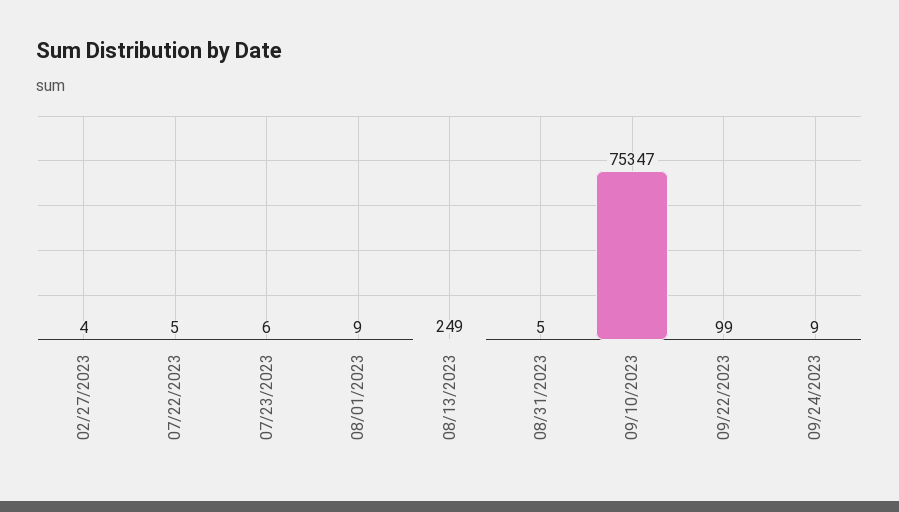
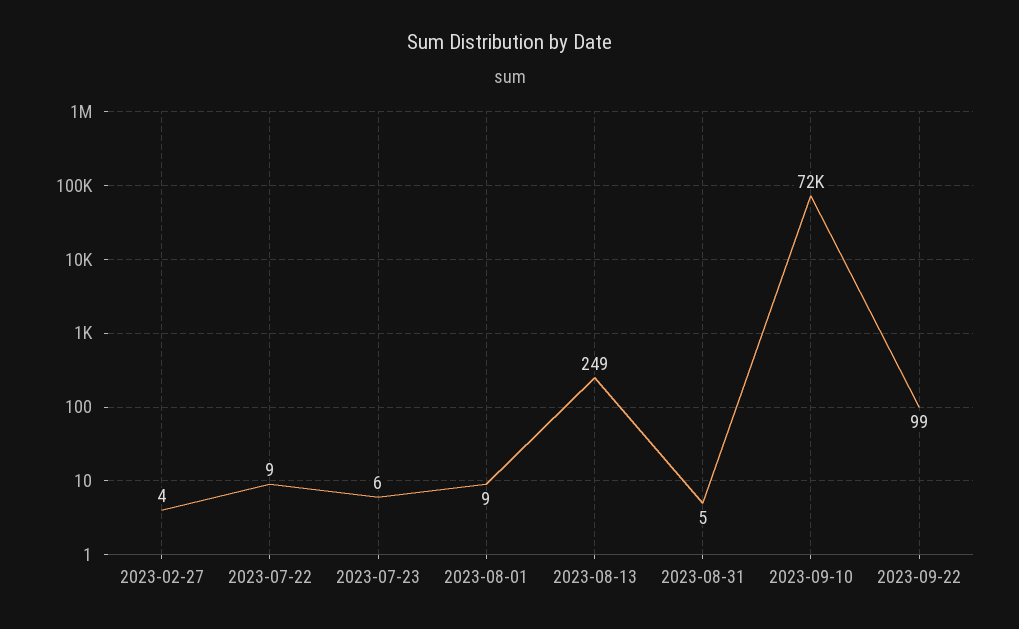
07/22/2023: 5 -> 9
09/10/2023: 75347 -> 72000
09/24/2023: 9 -> none

